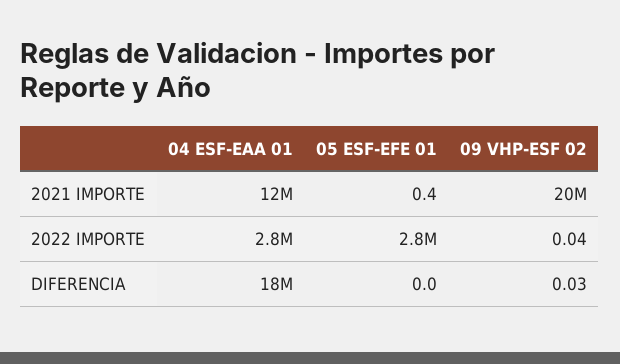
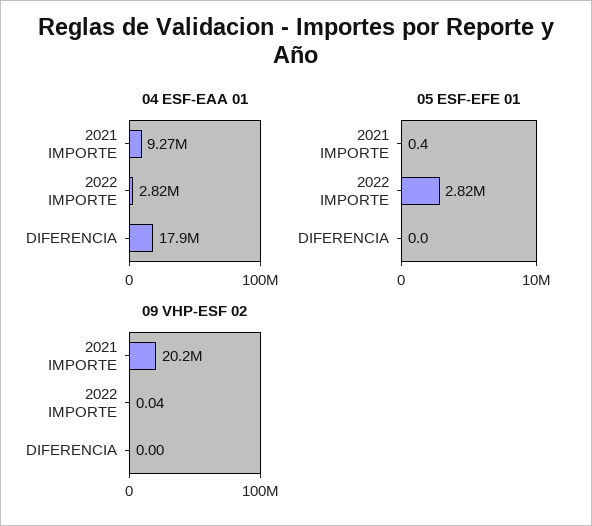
04 ESF-EAA 01, 2021 IMPORTE: 12000000 -> 9270000
09 VHP-ESF 02, DIFERENCIA: 0.03 -> 0

